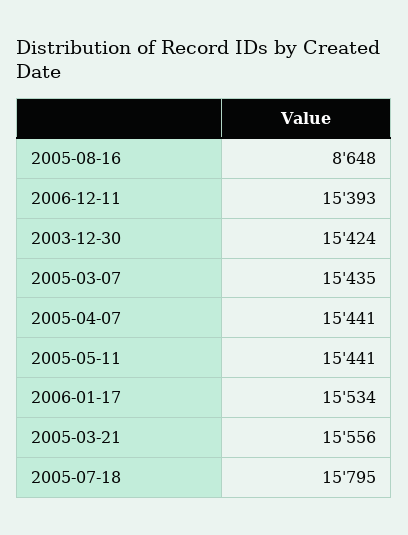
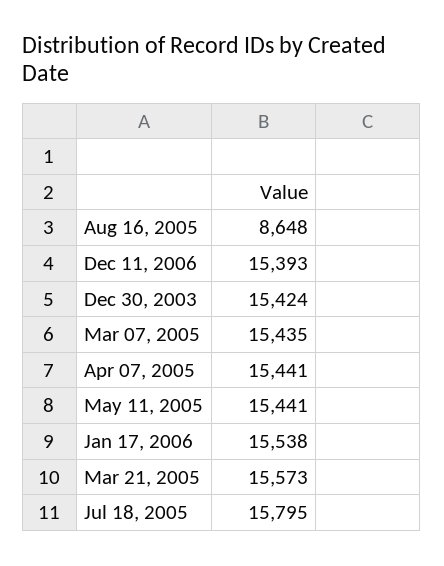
2006-01-17: 15534 -> 15538
2005-03-21: 15556 -> 15573

